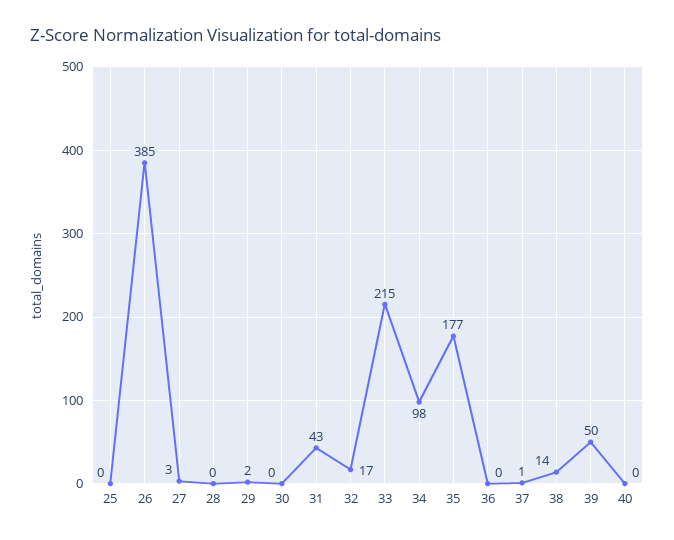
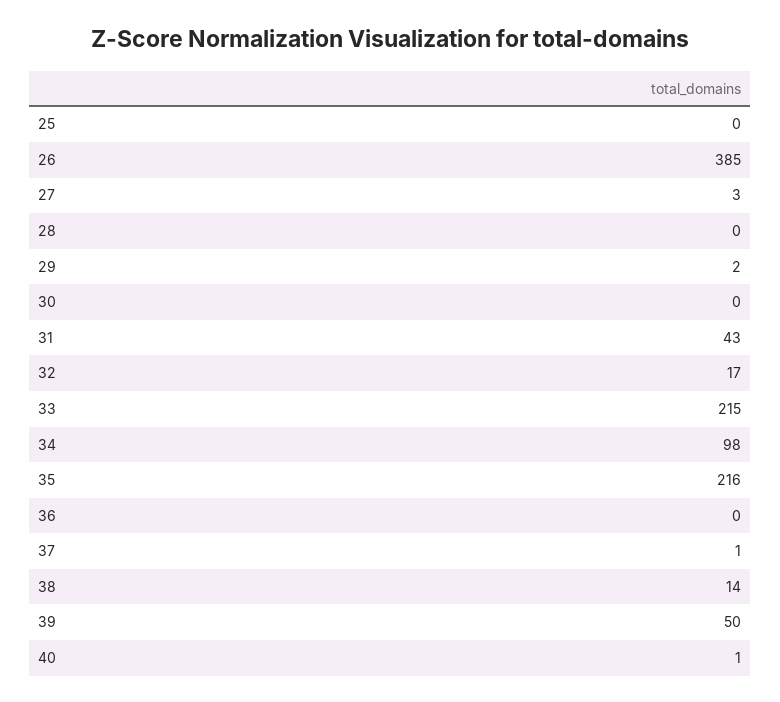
35: 177 -> 216
40: 0 -> 1

